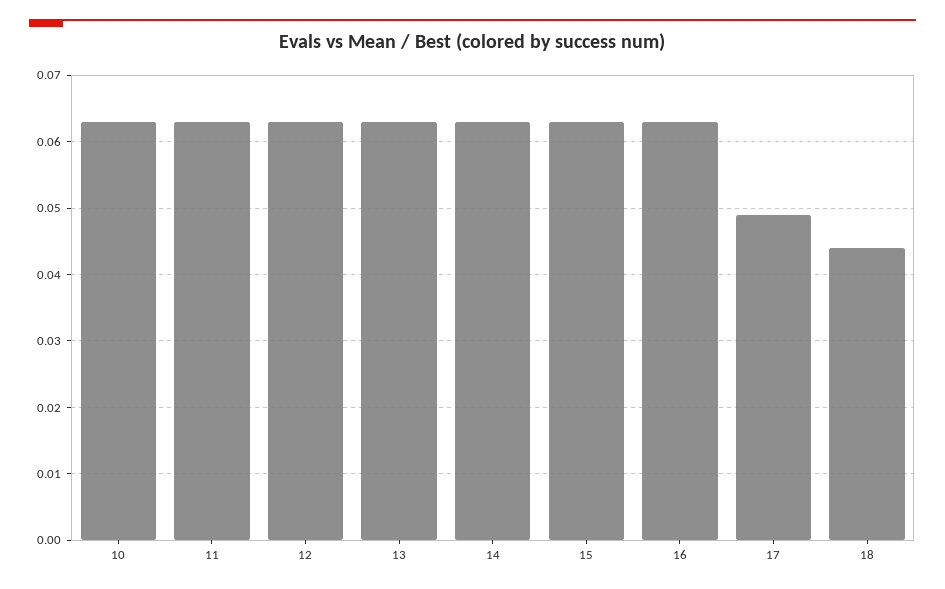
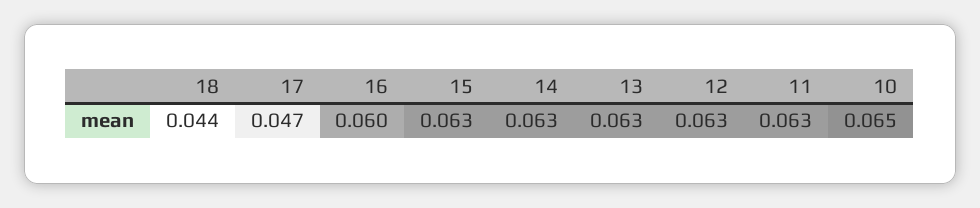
10: 0.063 -> 0.065
16: 0.063 -> 0.06
17: 0.049 -> 0.047

